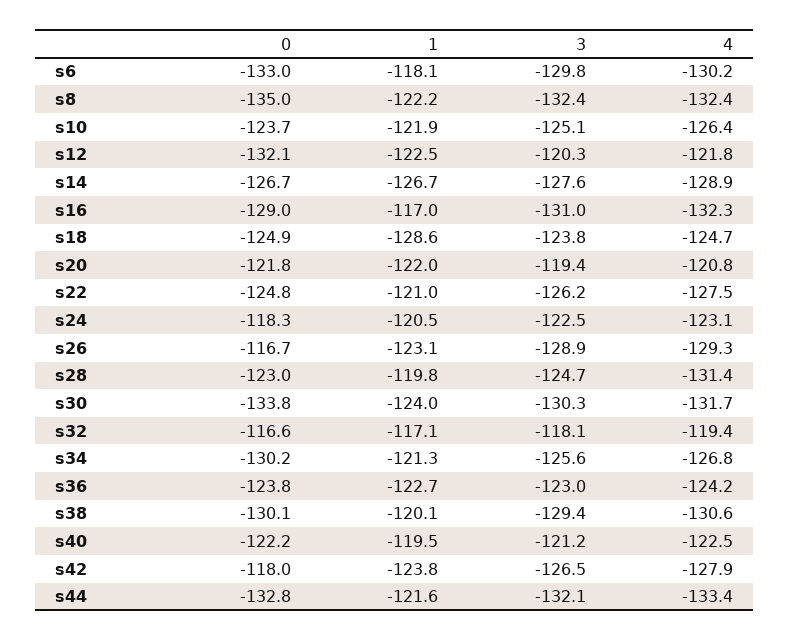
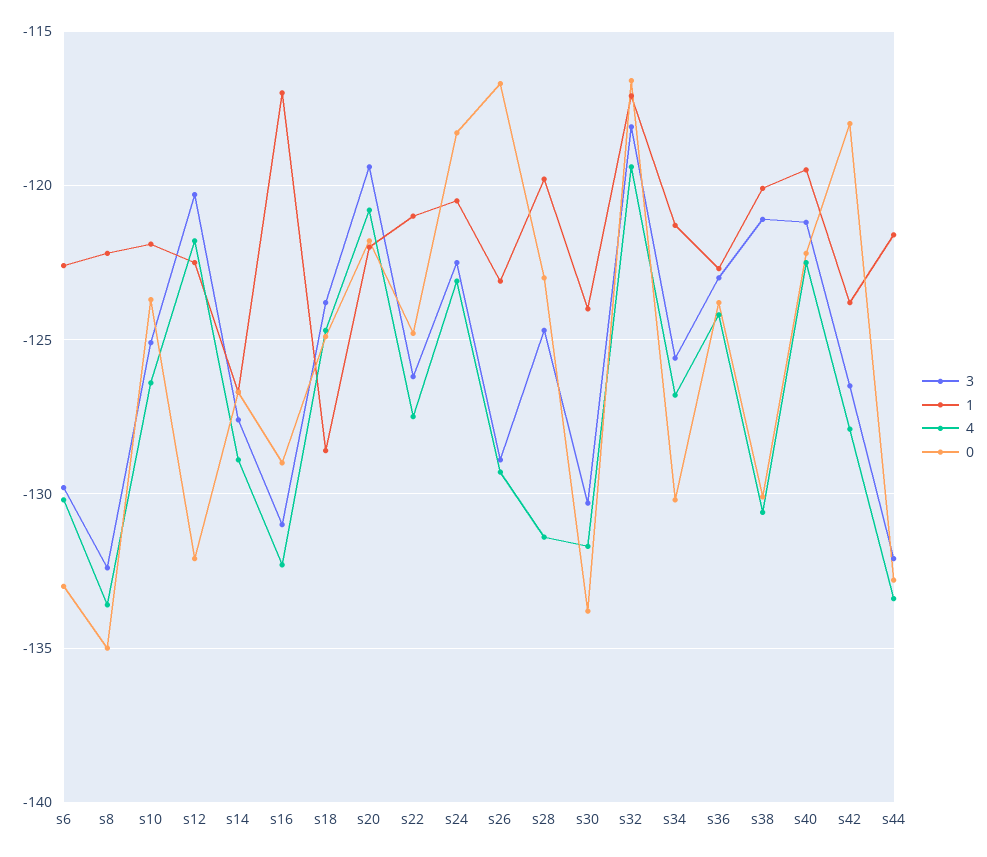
1, s6: -118.1 -> -122.5
4, s8: -132.4 -> -133.5
3, s38: -129.4 -> -121

